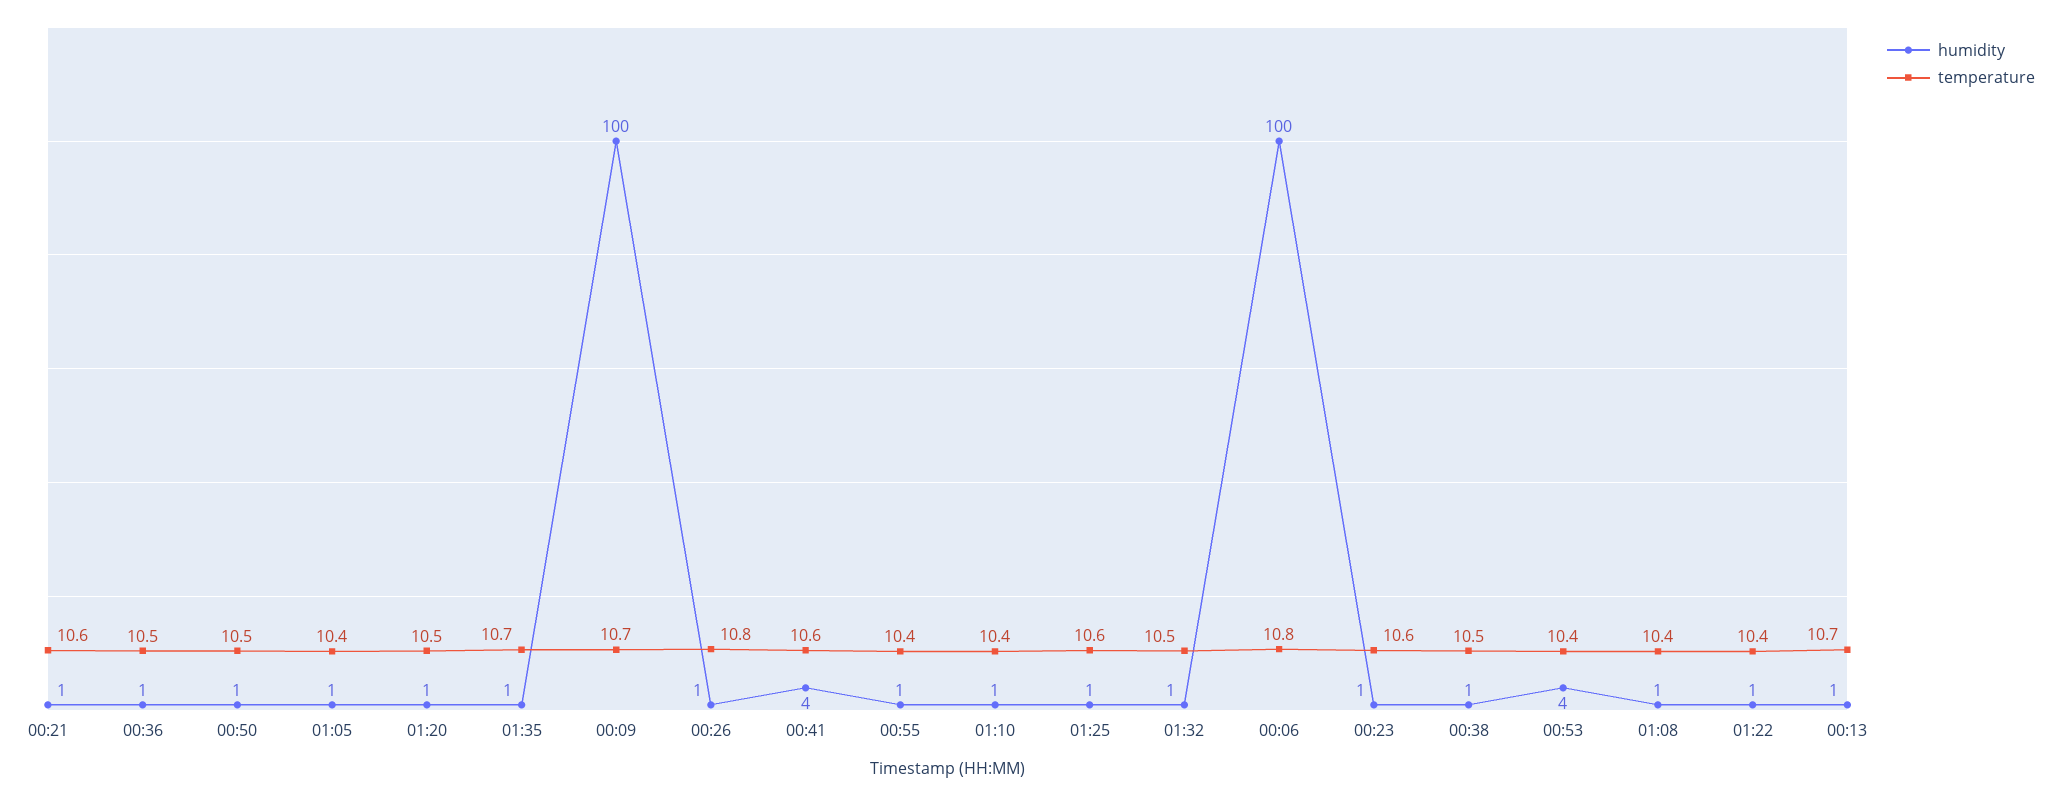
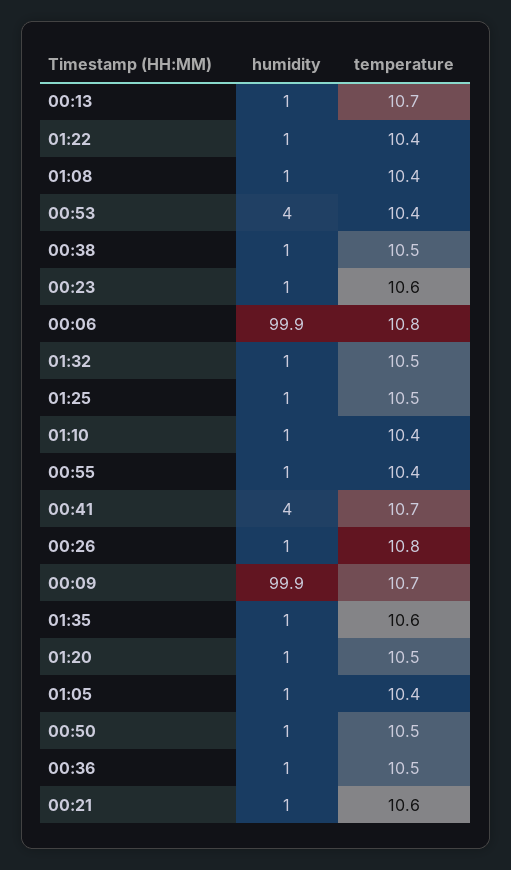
temperature, 01:35: 10.7 -> 10.6
temperature, 00:41: 10.6 -> 10.7
temperature, 01:25: 10.6 -> 10.5

